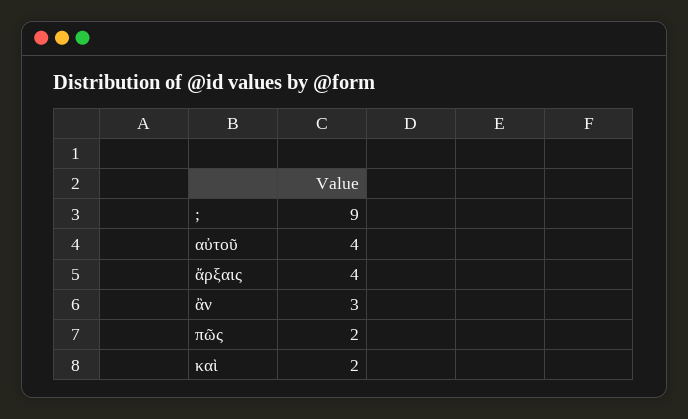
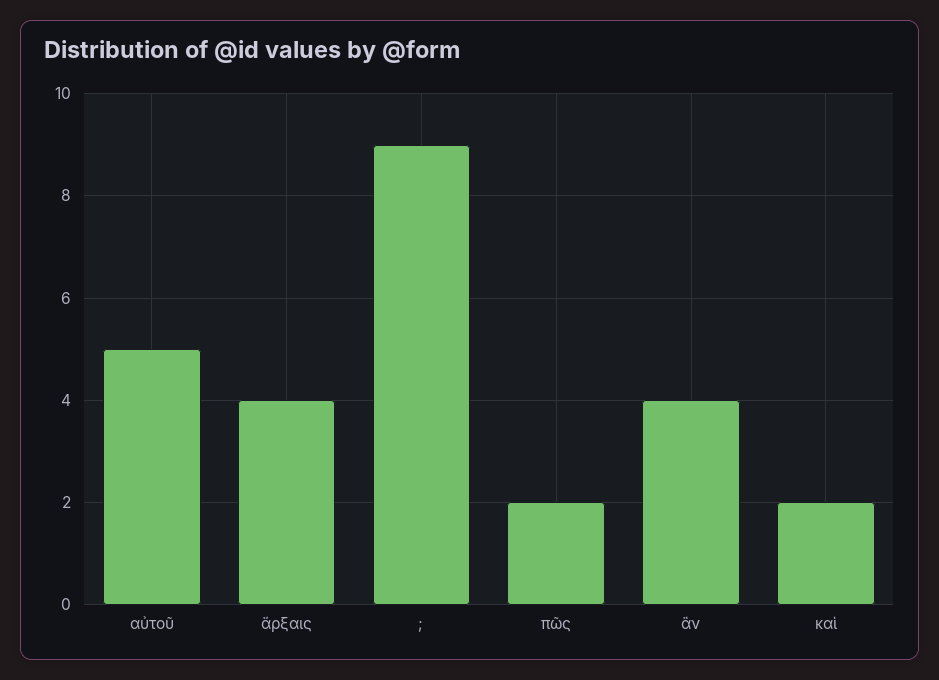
αὐτοῦ: 4 -> 5
ἂν: 3 -> 4

